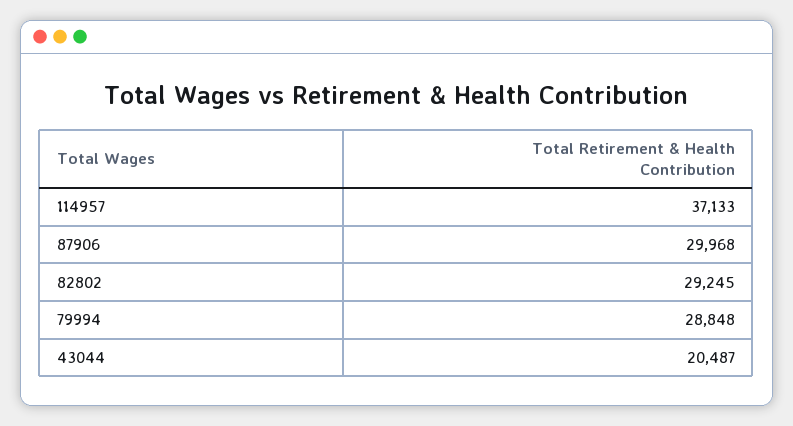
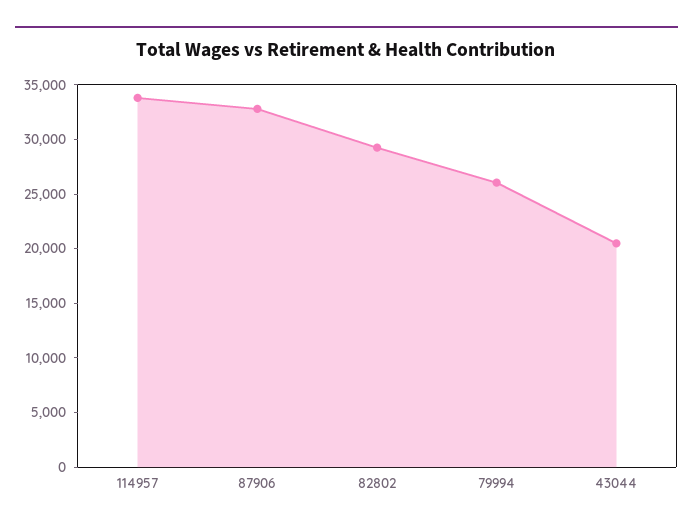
114957: 37133 -> 34000
87906: 29968 -> 33000
79994: 28848 -> 26000

